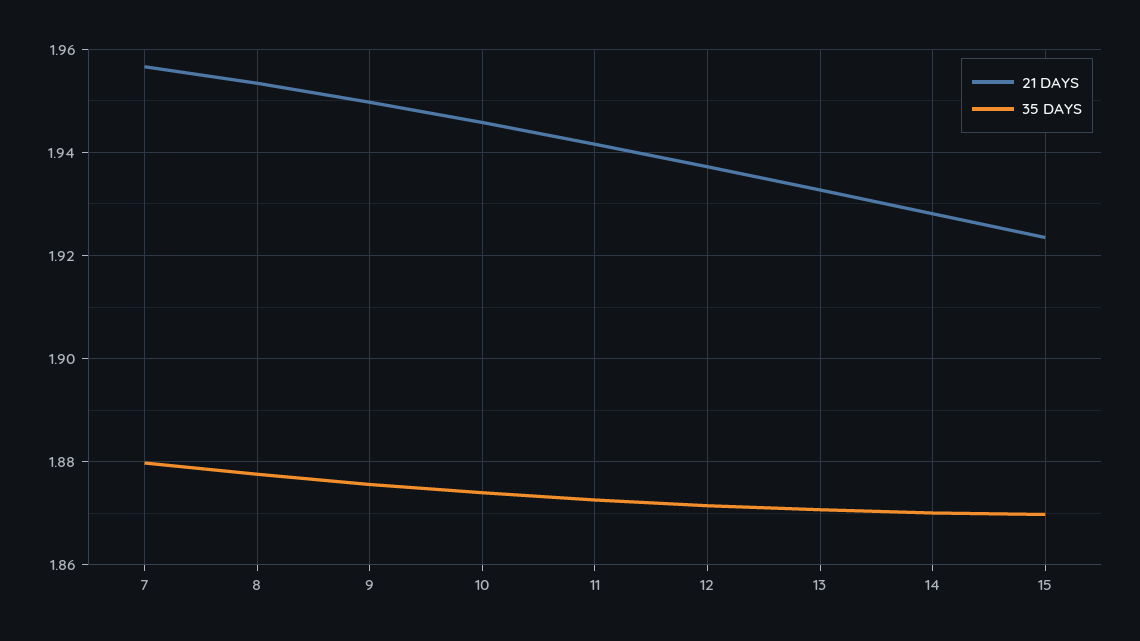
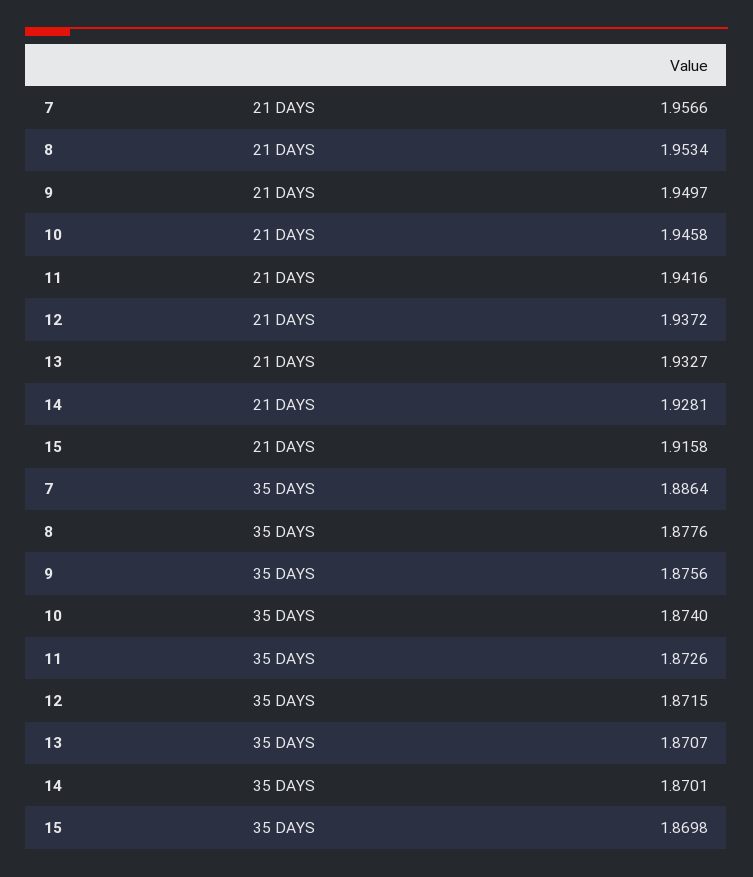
35 DAYS, 7: 1.88 -> 1.8864
21 DAYS, 15: 1.924 -> 1.9158

